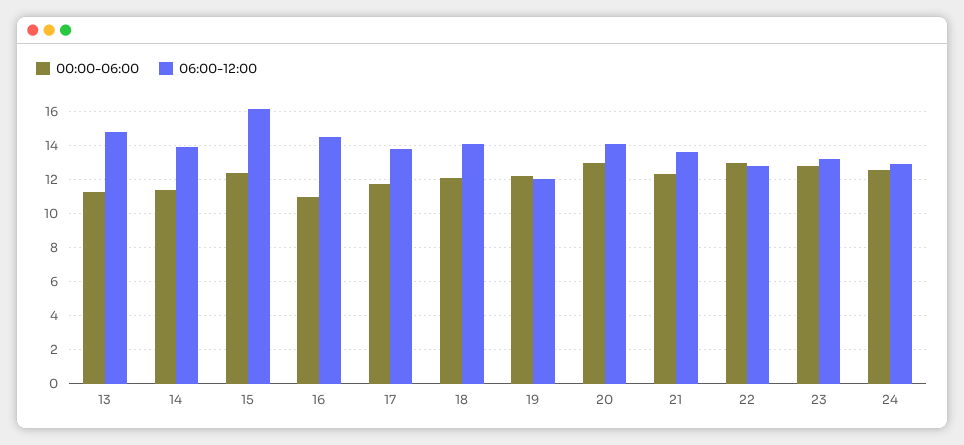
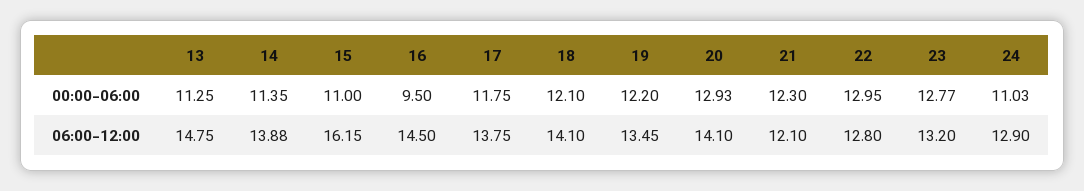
00:00-06:00, 15: 12.5 -> 11
00:00-06:00, 16: 11 -> 9.5
06:00-12:00, 19: 12 -> 13.45
06:00-12:00, 21: 13.5 -> 12.1
00:00-06:00, 24: 12.5 -> 11.03

